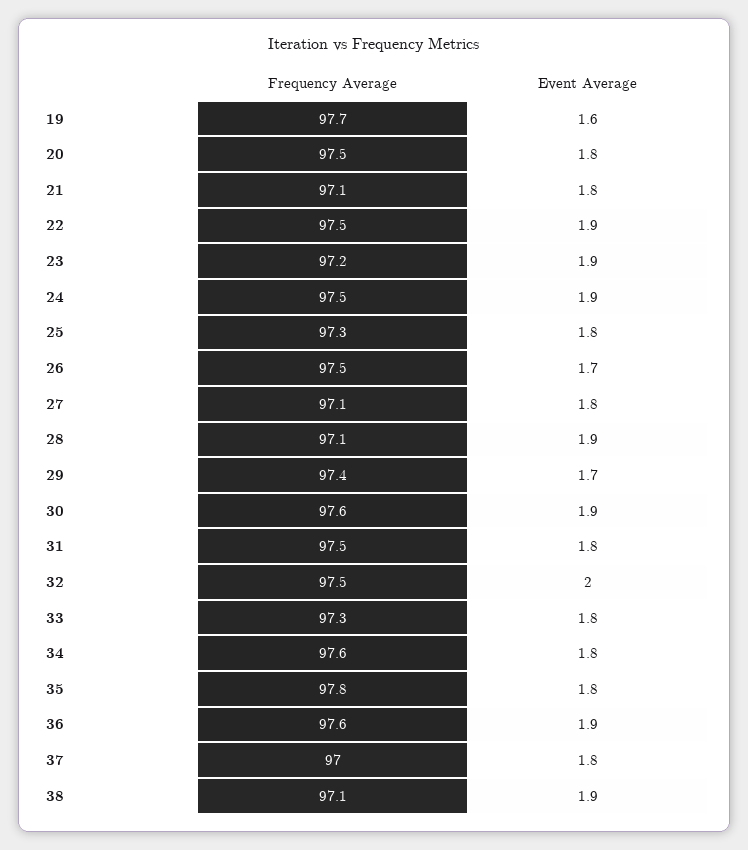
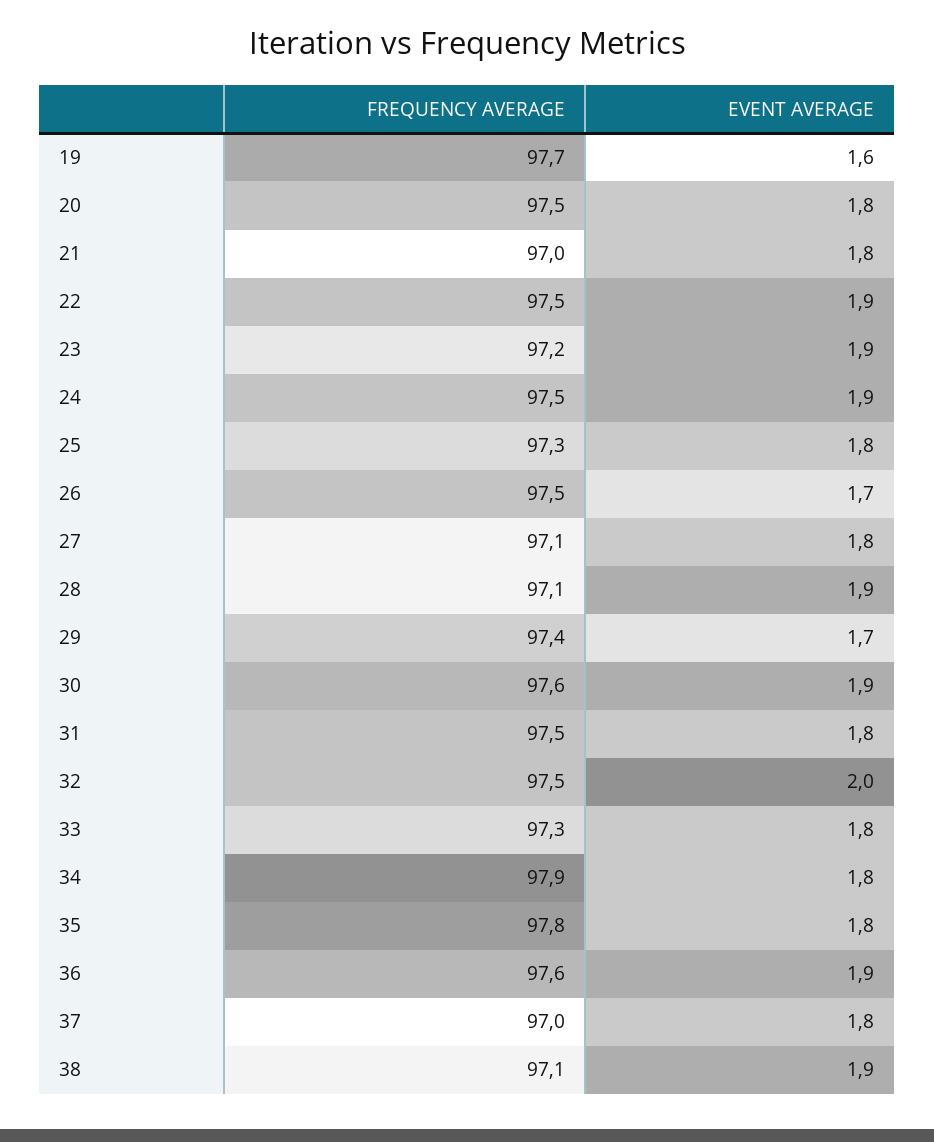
Frequency Average, 21: 97.1 -> 97
Frequency Average, 34: 97.6 -> 97.9

